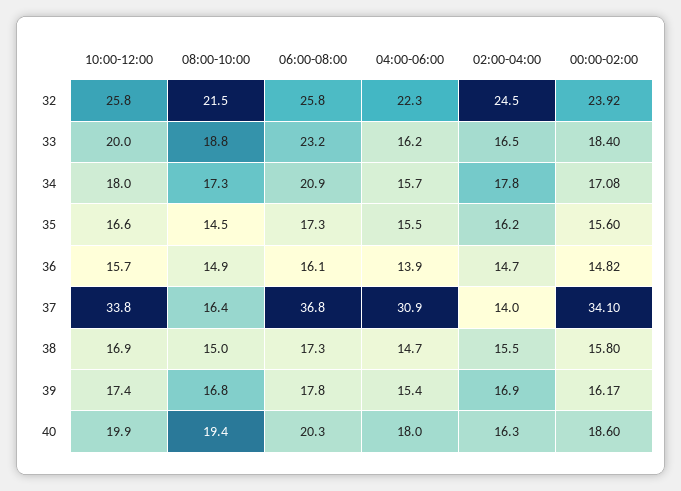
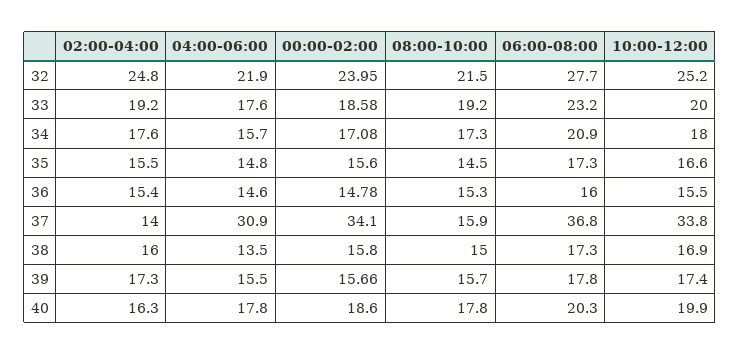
10:00-12:00, 32: 25.8 -> 25.2
06:00-08:00, 32: 25.8 -> 27.7
04:00-06:00, 32: 22.3 -> 21.9
02:00-04:00, 32: 24.5 -> 24.8
00:00-02:00, 32: 23.92 -> 23.95
08:00-10:00, 33: 18.8 -> 19.2
04:00-06:00, 33: 16.2 -> 17.6
02:00-04:00, 33: 16.5 -> 19.2
00:00-02:00, 33: 18.4 -> 18.58
02:00-04:00, 34: 17.8 -> 17.6
04:00-06:00, 35: 15.5 -> 14.8
02:00-04:00, 35: 16.2 -> 15.5
10:00-12:00, 36: 15.7 -> 15.5
08:00-10:00, 36: 14.9 -> 15.3
06:00-08:00, 36: 16.1 -> 16
04:00-06:00, 36: 13.9 -> 14.6
02:00-04:00, 36: 14.7 -> 15.4
00:00-02:00, 36: 14.82 -> 14.78
08:00-10:00, 37: 16.4 -> 15.9
04:00-06:00, 38: 14.7 -> 13.5
02:00-04:00, 38: 15.5 -> 16
08:00-10:00, 39: 16.8 -> 15.7
04:00-06:00, 39: 15.4 -> 15.5
02:00-04:00, 39: 16.9 -> 17.3
00:00-02:00, 39: 16.17 -> 15.66
08:00-10:00, 40: 19.4 -> 17.8
04:00-06:00, 40: 18 -> 17.8

